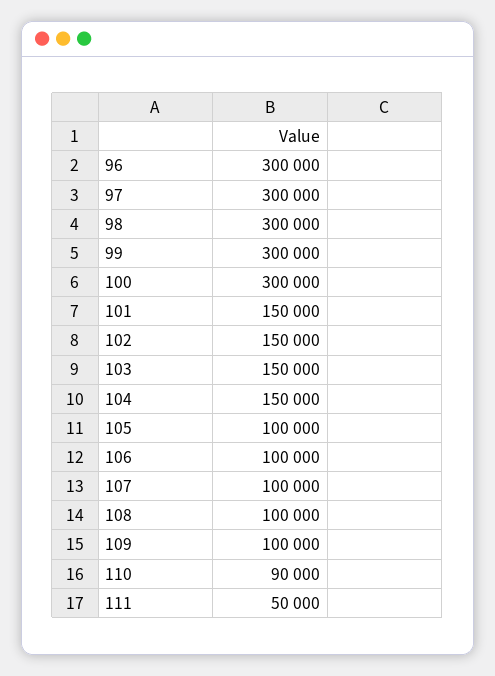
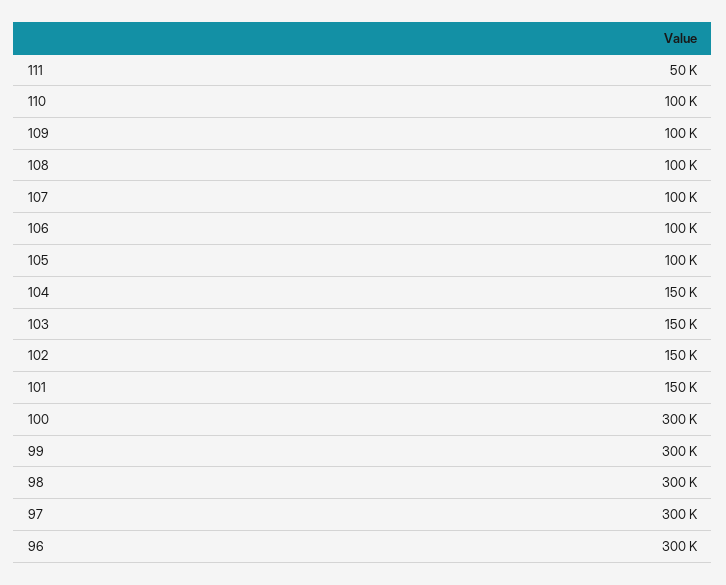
110: 90000 -> 100000

